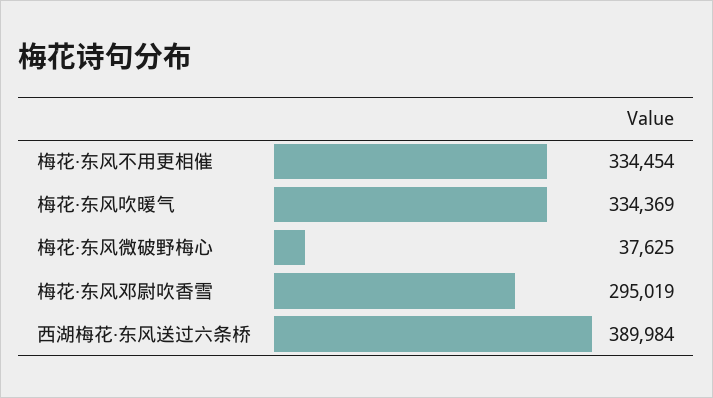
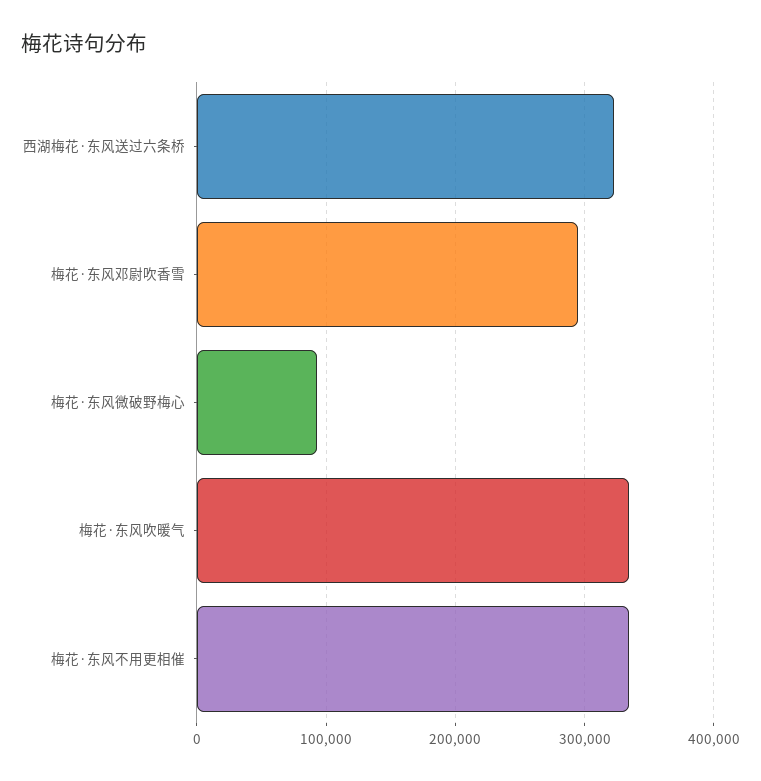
梅花·东风微破野梅心: 37625 -> 90000
西湖梅花·东风送过六条桥: 389984 -> 320000

